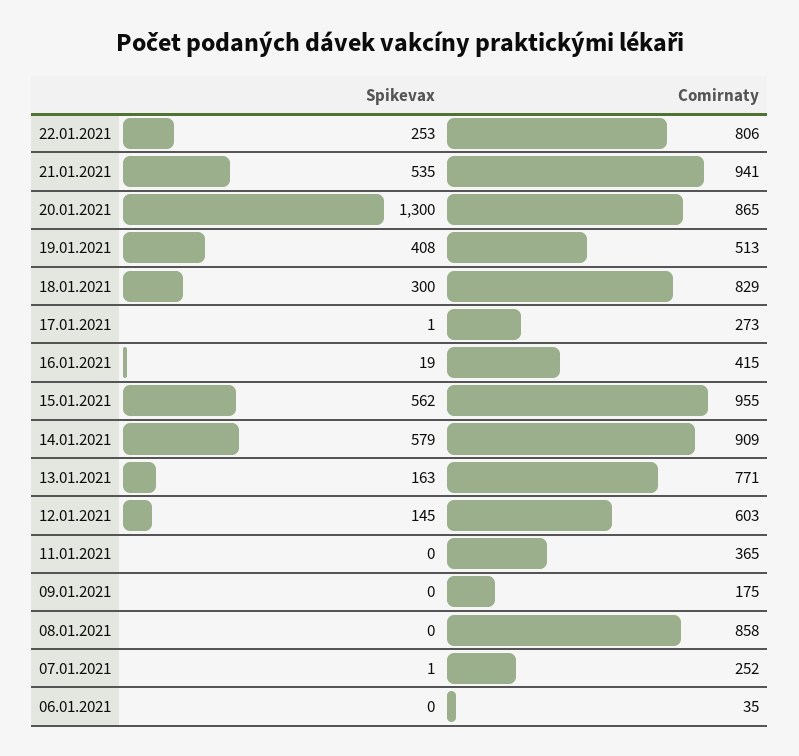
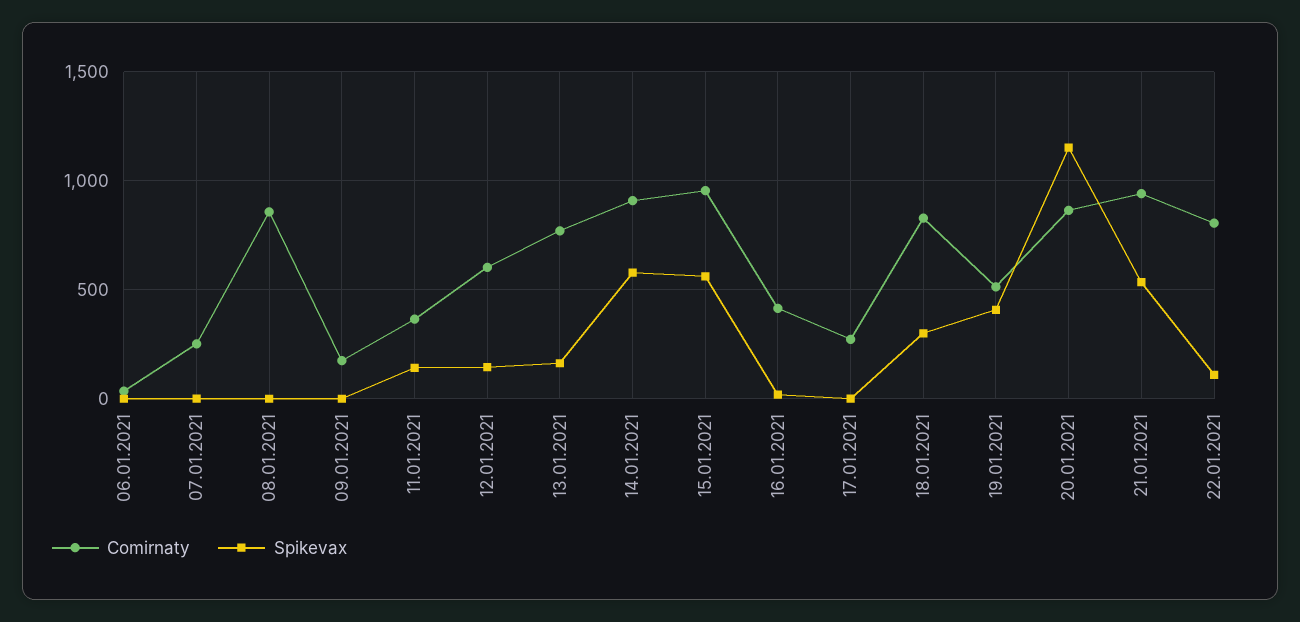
Spikevax, 22.01.2021: 253 -> 100
Spikevax, 20.01.2021: 1300 -> 1150
Spikevax, 11.01.2021: 0 -> 150

